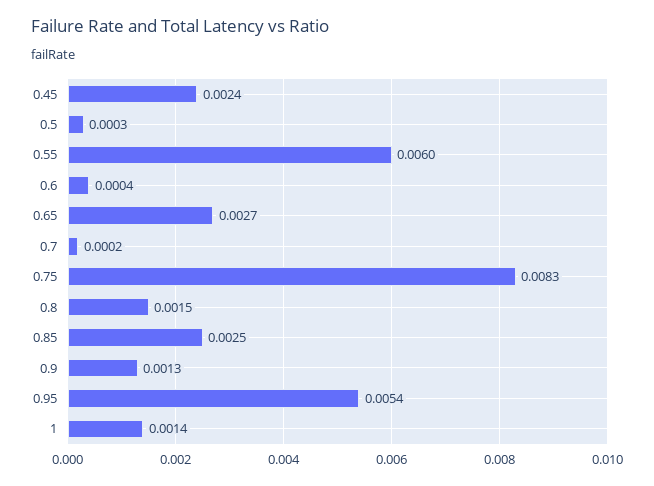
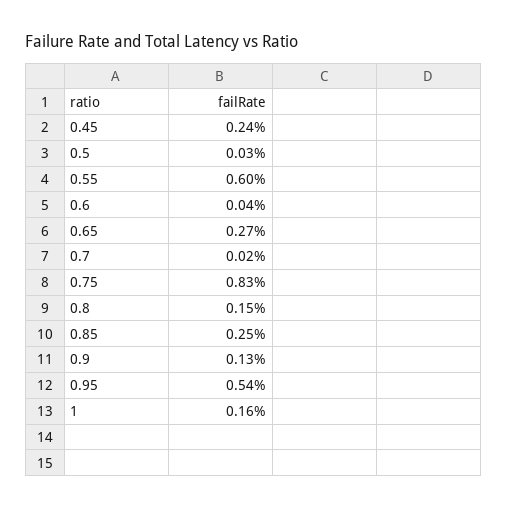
1: 0.0014 -> 0.0016

